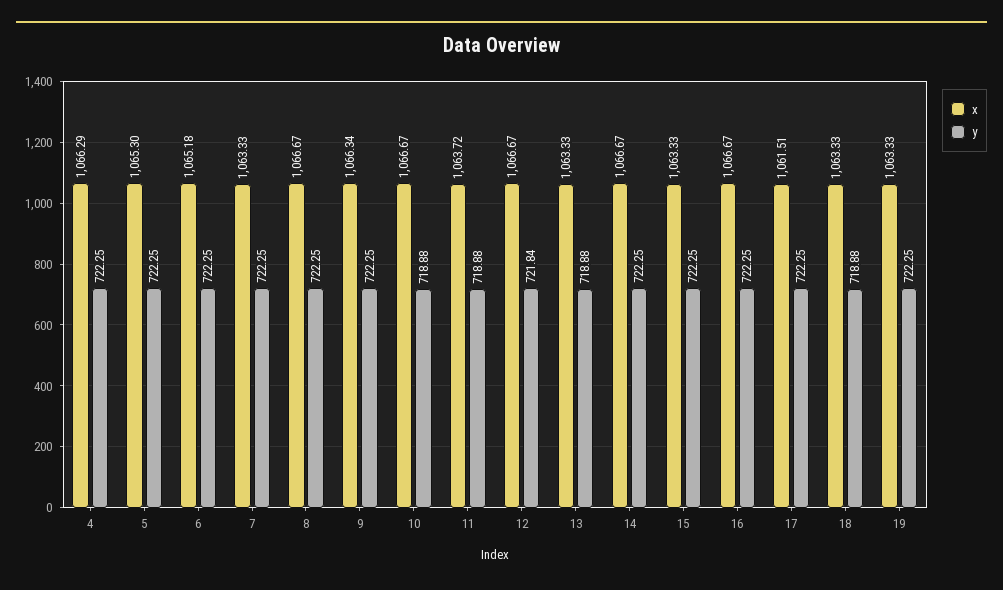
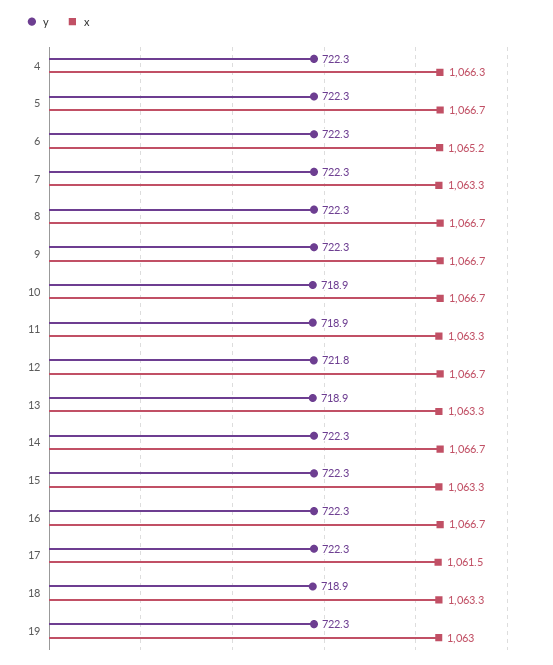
x, 5: 1065.3 -> 1066.7
x, 9: 1066.34 -> 1066.7
x, 11: 1063.72 -> 1063.3
x, 19: 1063.33 -> 1063

